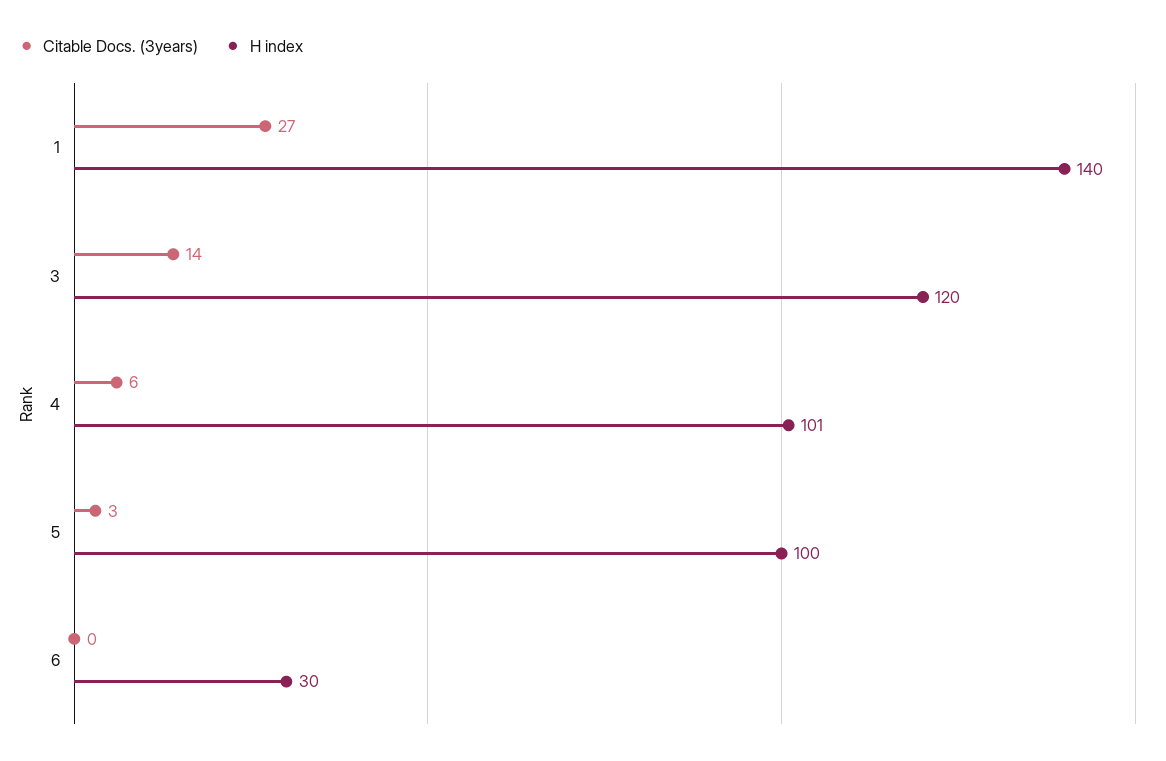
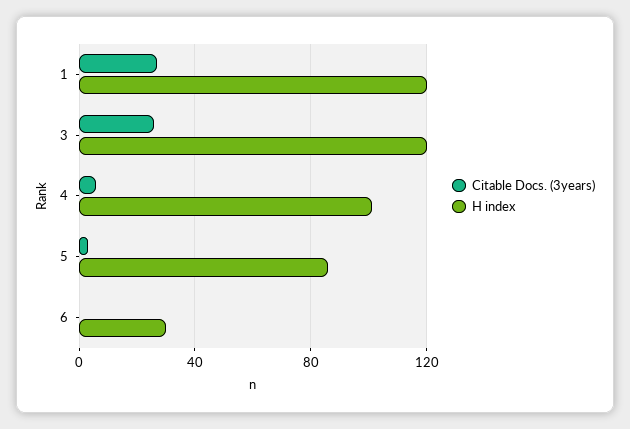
H index, 1: 140 -> 120
Citable Docs. (3years), 3: 14 -> 25
H index, 5: 100 -> 85

